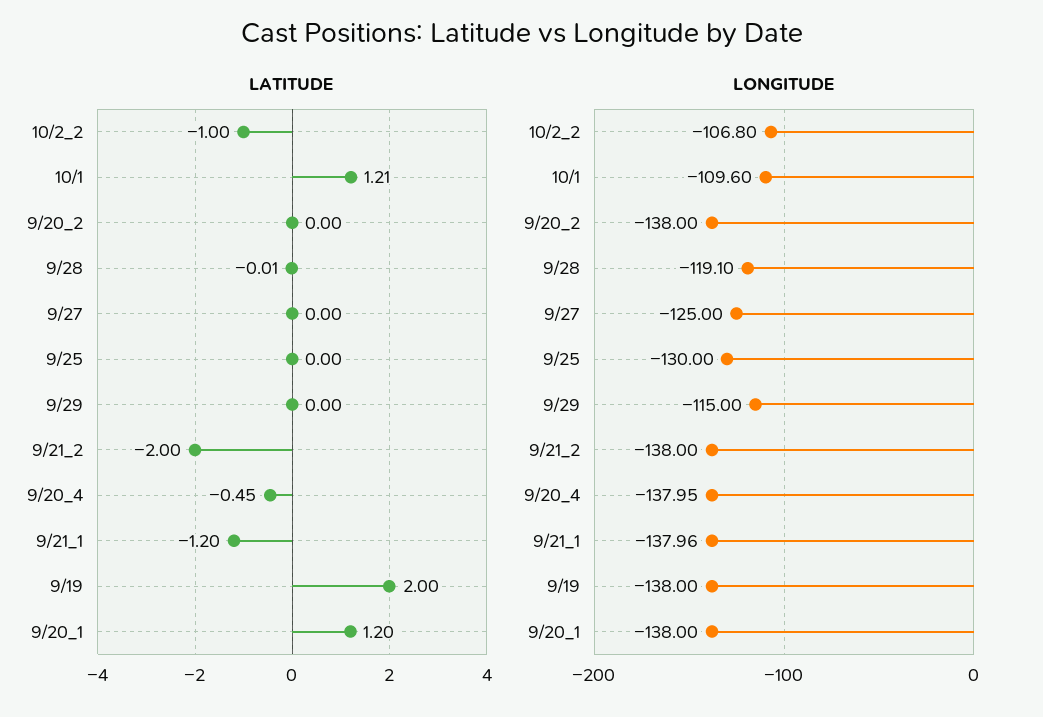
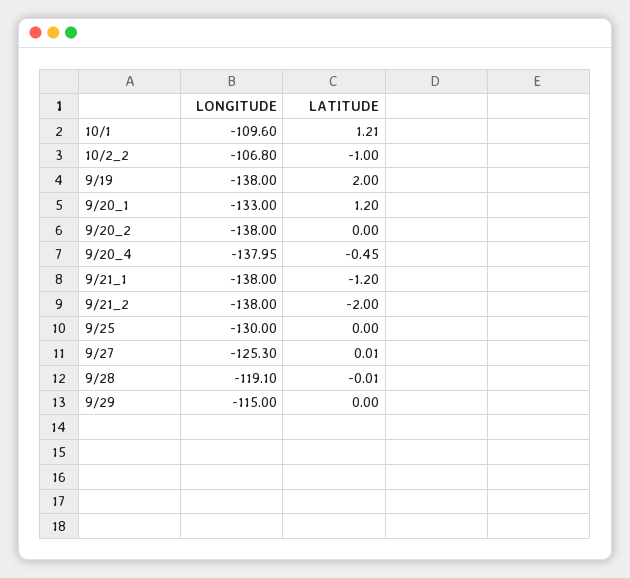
LATITUDE, 9/27: 0 -> 0.01
LONGITUDE, 9/27: -125 -> -125.3
LONGITUDE, 9/21_1: -137.96 -> -138
LONGITUDE, 9/20_1: -138 -> -133

